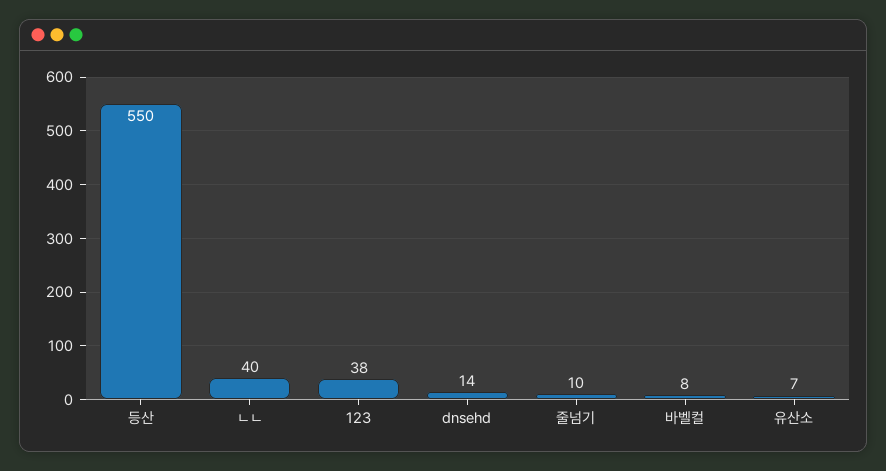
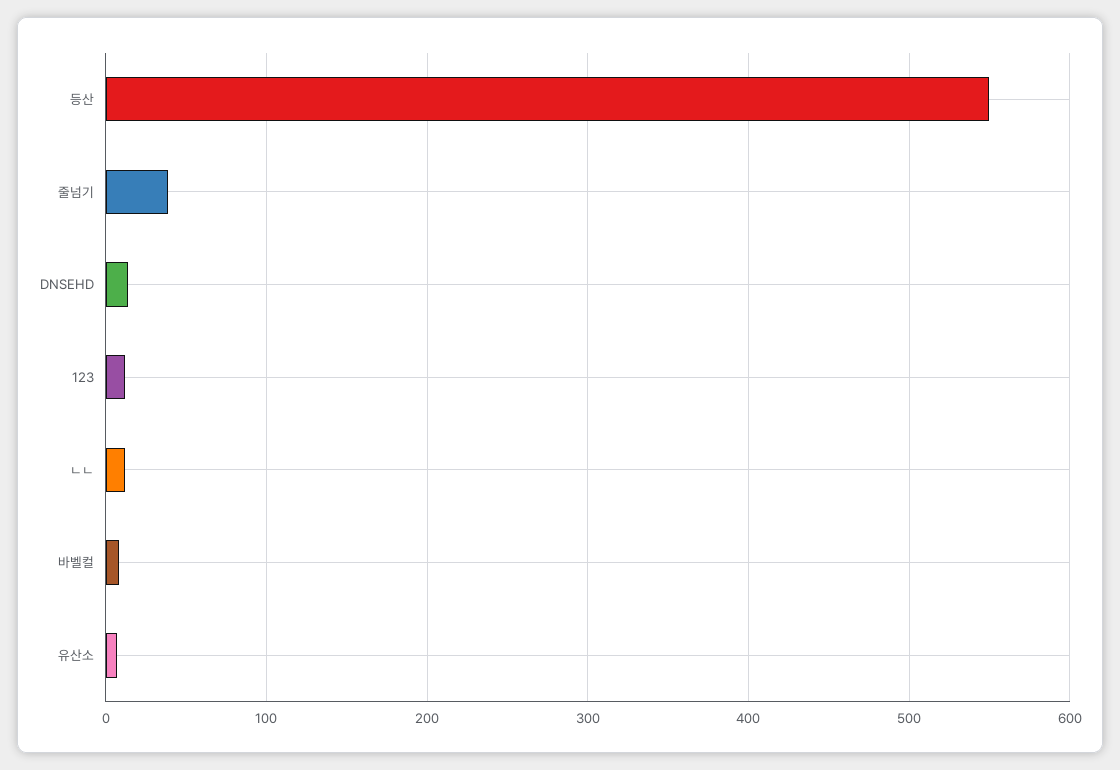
ㄴㄴ: 40 -> 10
123: 38 -> 10
줄넘기: 10 -> 40

